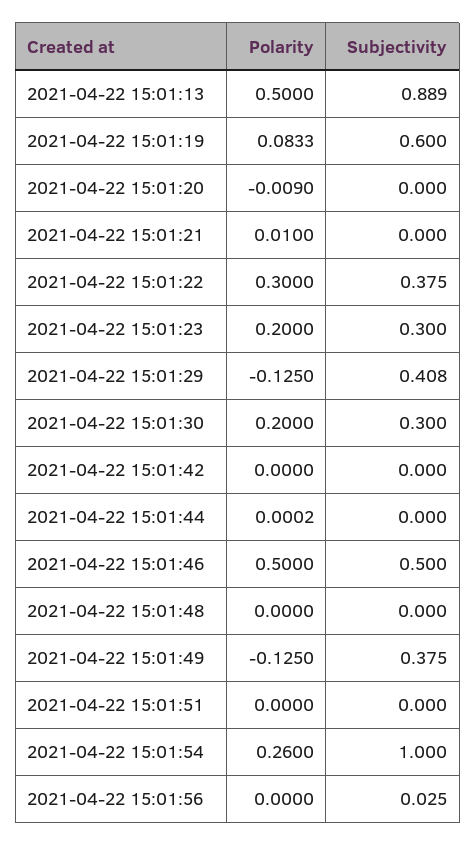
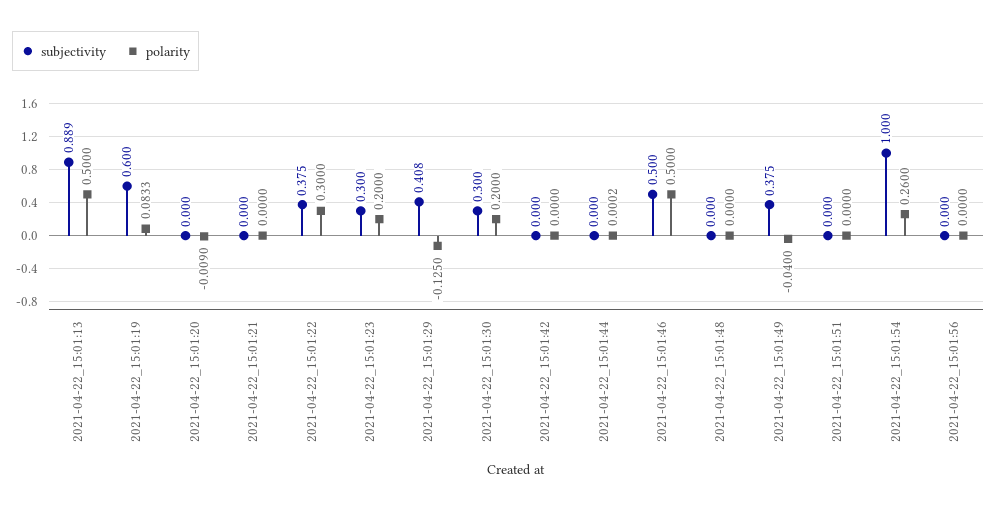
Polarity, 2021-04-22 15:01:21: 0.01 -> 0
Polarity, 2021-04-22 15:01:49: -0.125 -> -0.04
Subjectivity, 2021-04-22 15:01:56: 0.025 -> 0

